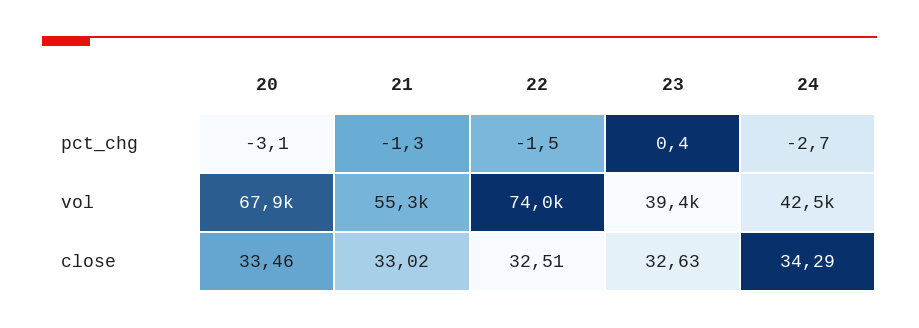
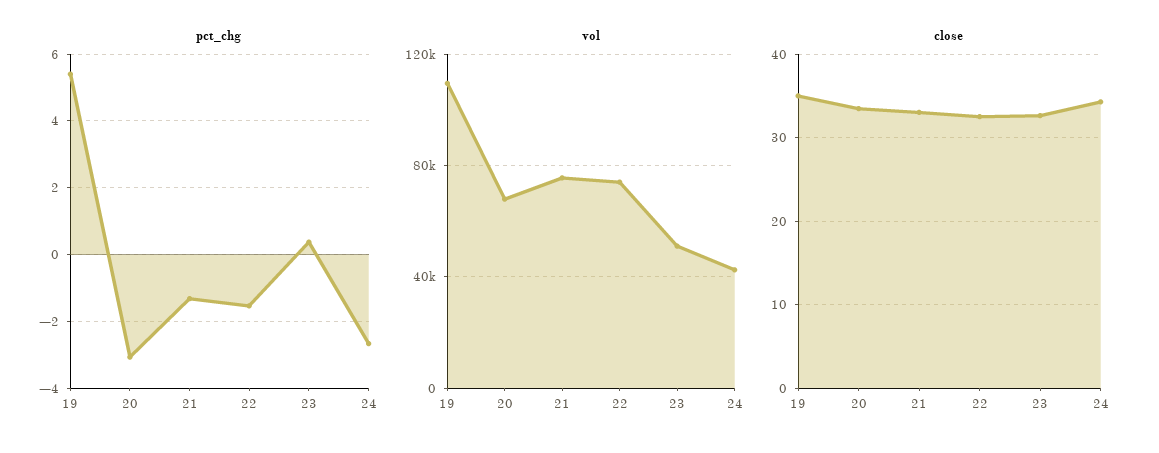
vol, 21: 55300 -> 75000
vol, 23: 39400 -> 50000
pct_chg, 19: none -> 5.4
vol, 19: none -> 110000
close, 19: none -> 35

